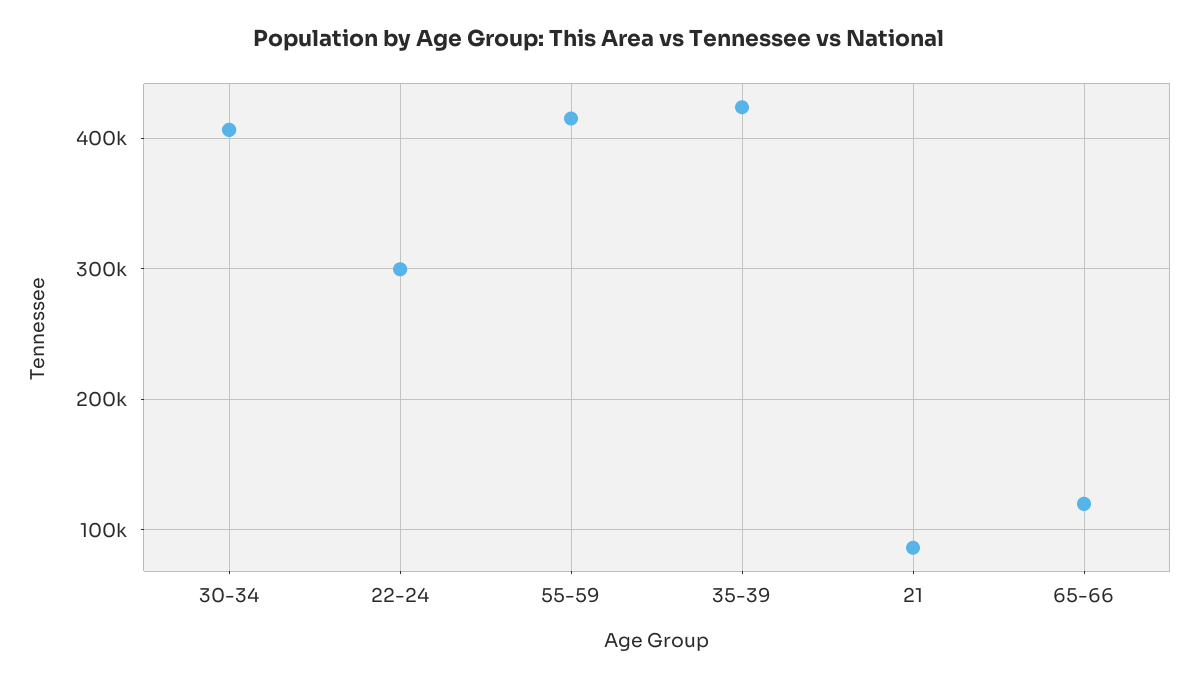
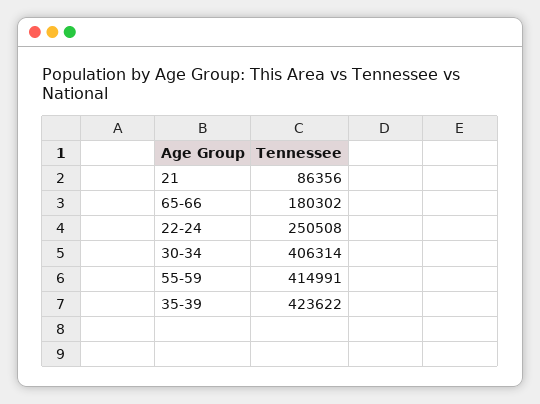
22-24: 300000 -> 250508
65-66: 120000 -> 180302

